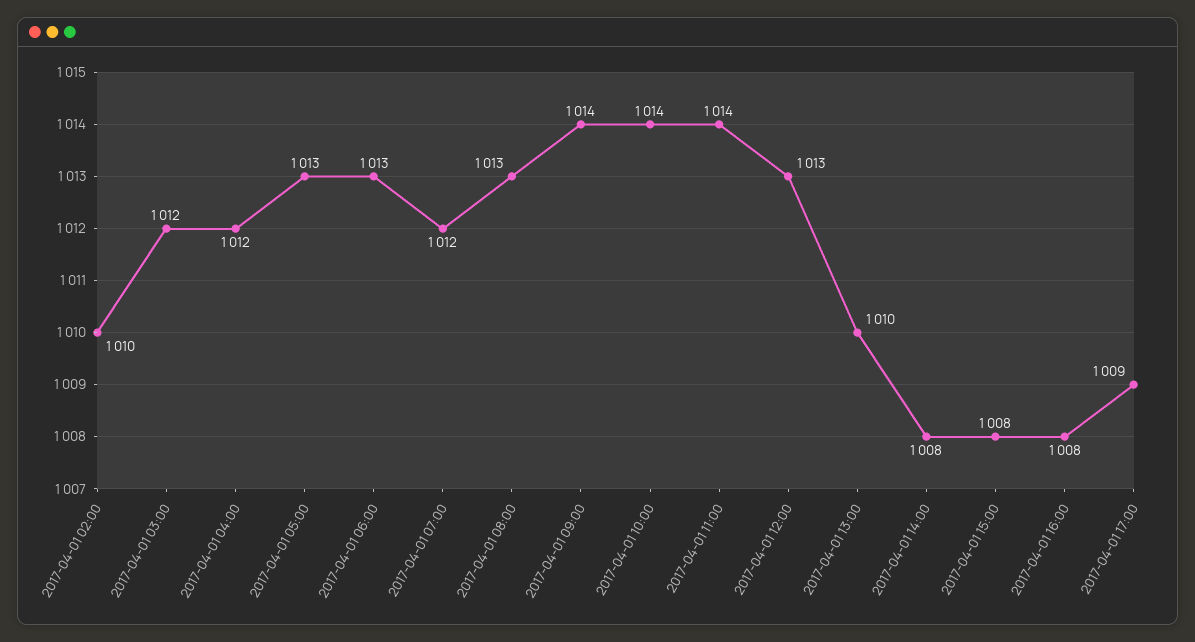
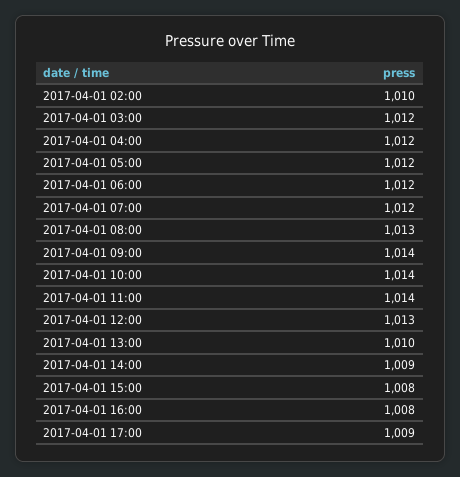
2017-04-01 05:00: 1013 -> 1012
2017-04-01 06:00: 1013 -> 1012
2017-04-01 14:00: 1008 -> 1009

